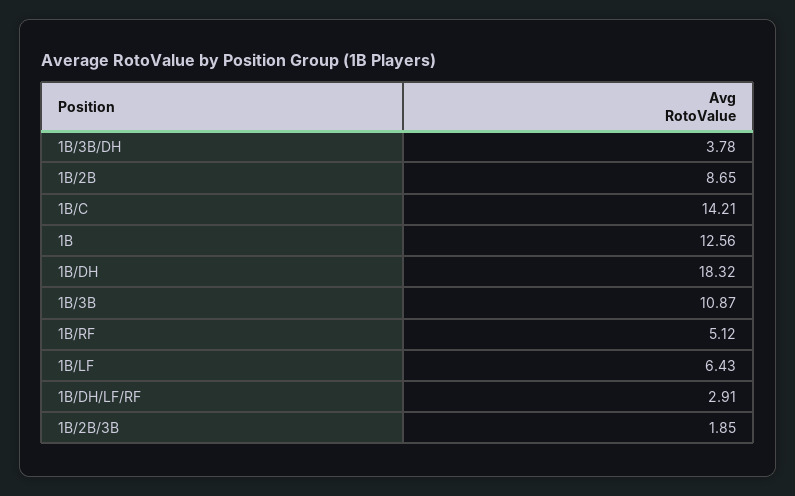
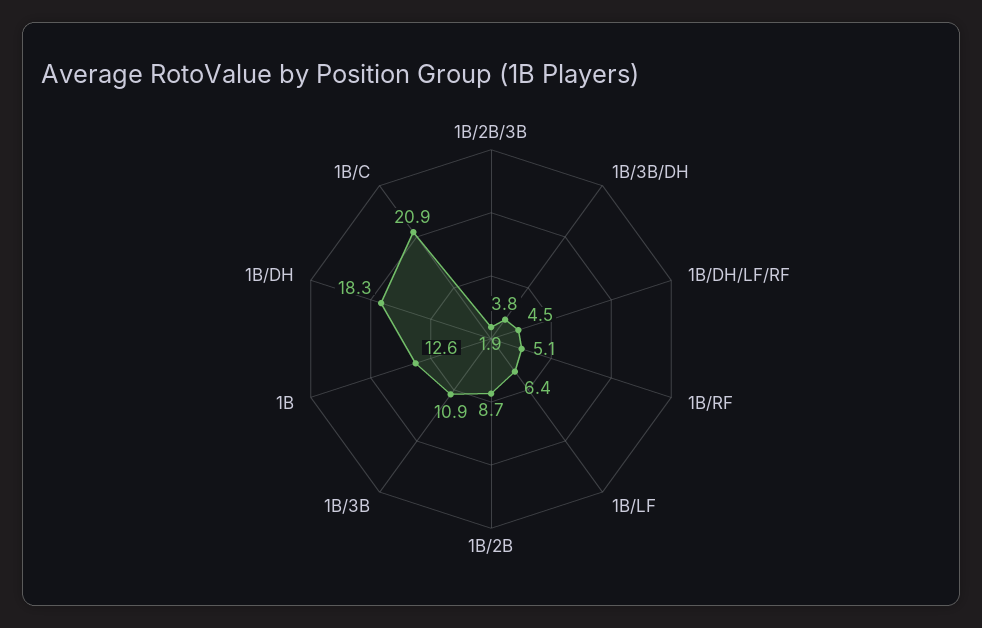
1B/C: 14.21 -> 20.9
1B/DH/LF/RF: 2.91 -> 4.5

